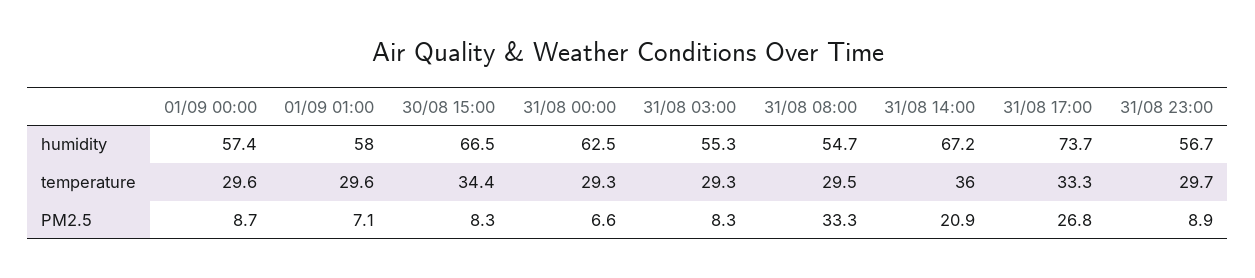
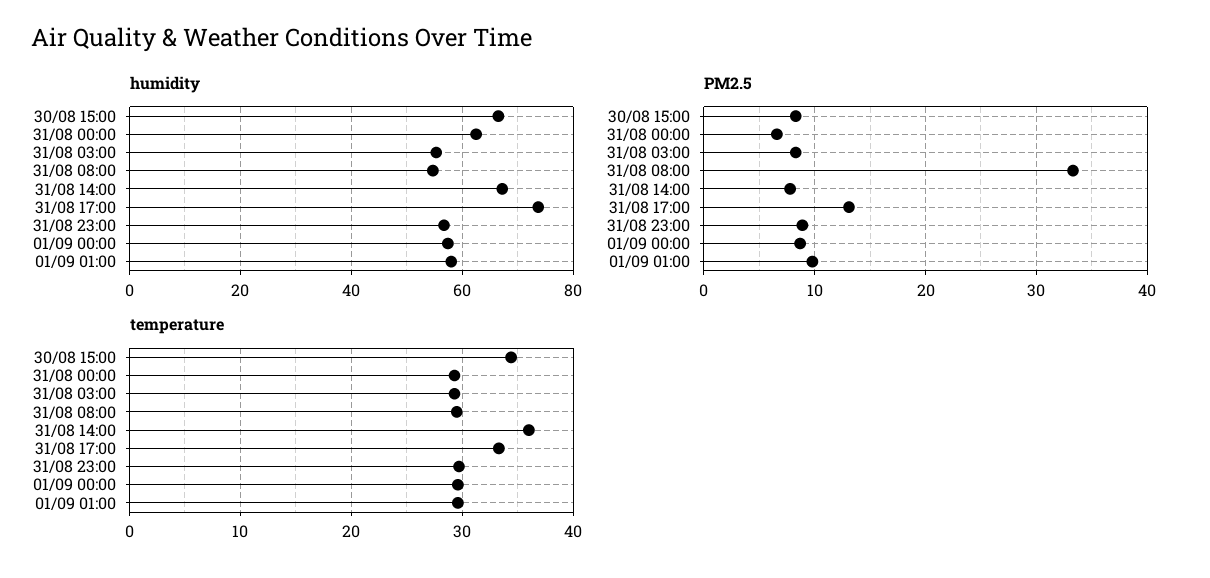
PM2.5, 01/09 01:00: 7.1 -> 10
PM2.5, 31/08 14:00: 20.9 -> 8
PM2.5, 31/08 17:00: 26.8 -> 13

